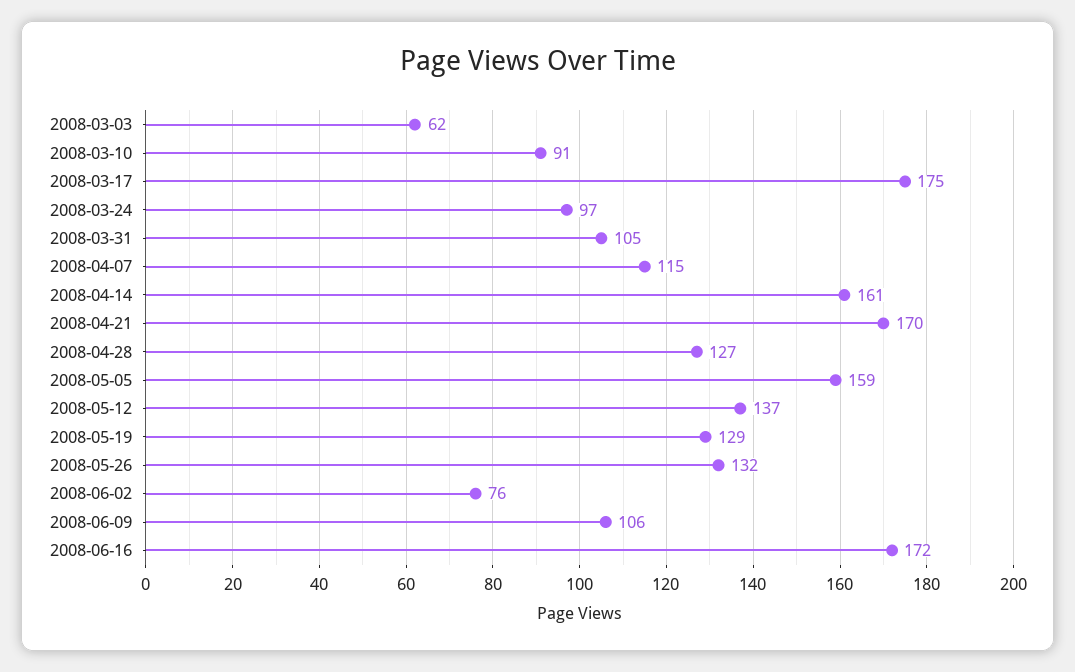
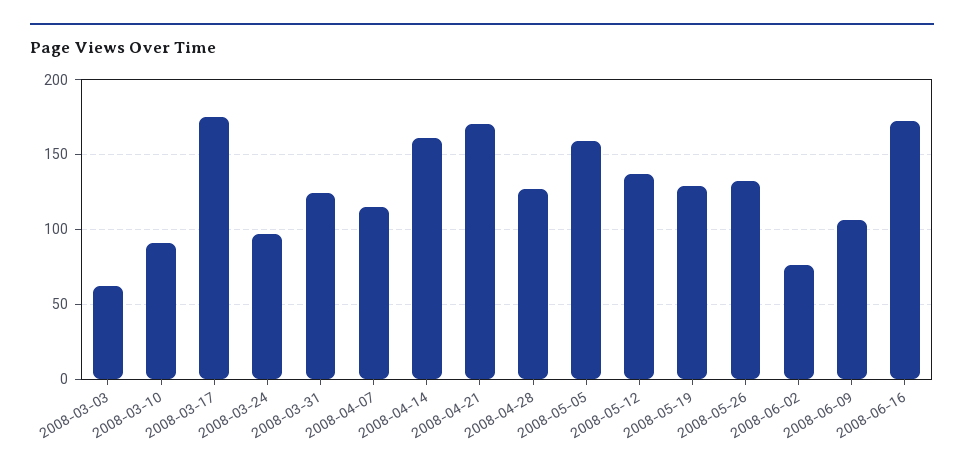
2008-03-31: 105 -> 125

